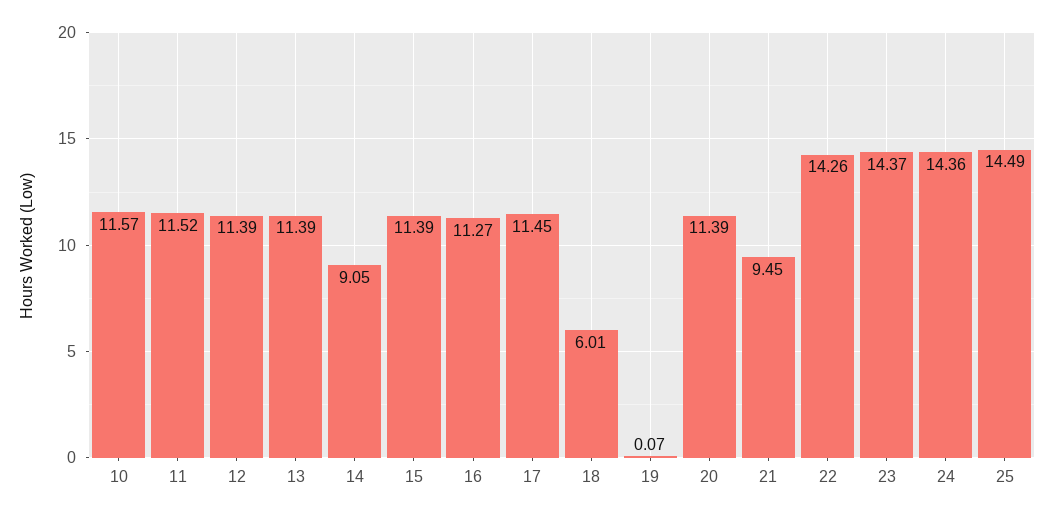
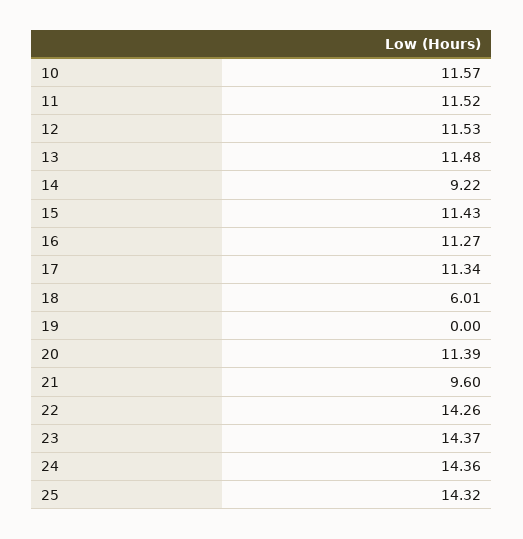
12: 11.39 -> 11.53
13: 11.39 -> 11.48
14: 9.05 -> 9.22
15: 11.39 -> 11.43
17: 11.45 -> 11.34
19: 0.07 -> 0
21: 9.45 -> 9.6
25: 14.49 -> 14.32

